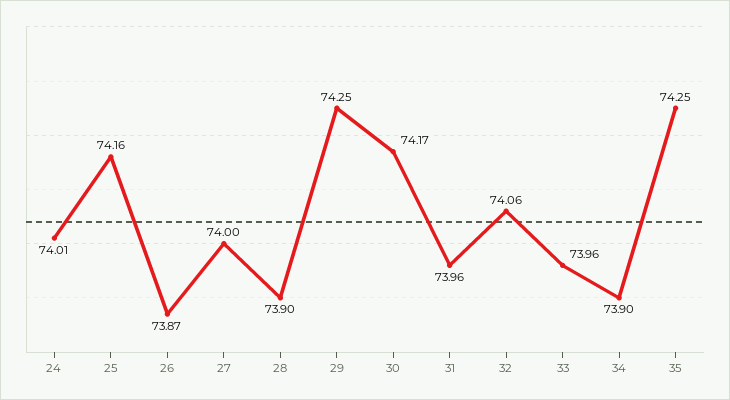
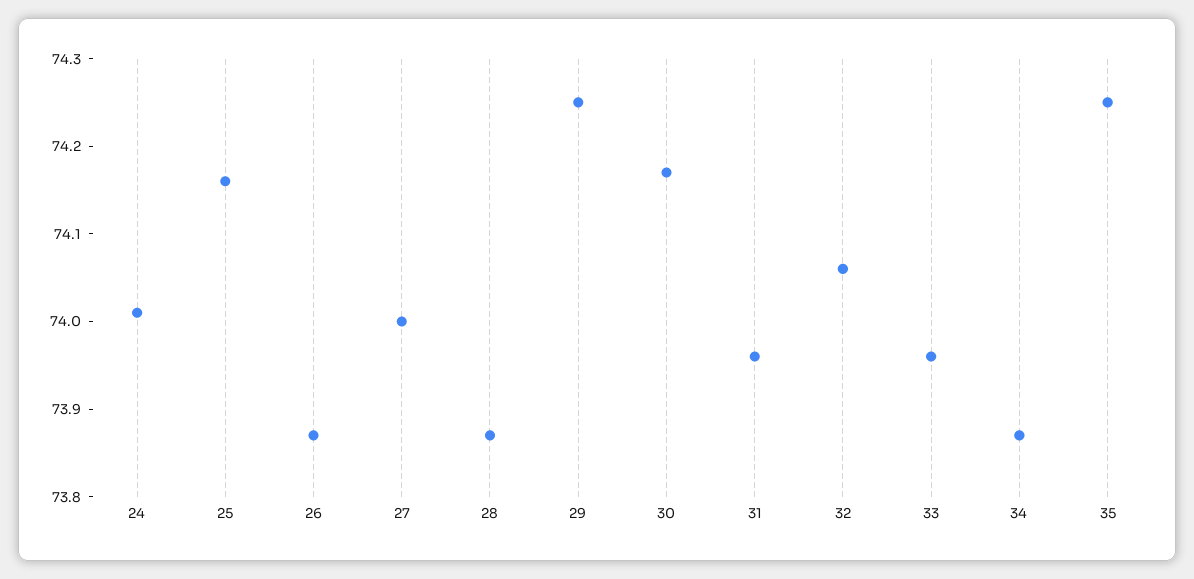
28: 73.9 -> 73.87
34: 73.9 -> 73.87

